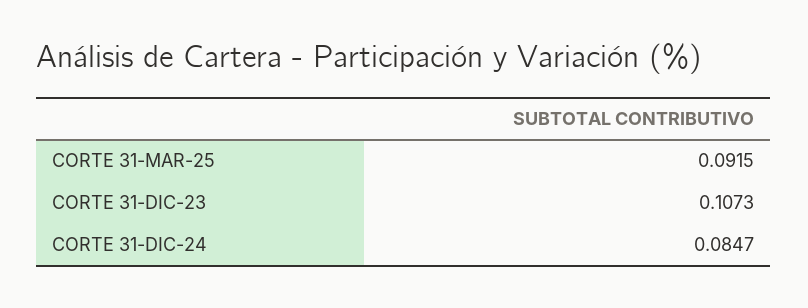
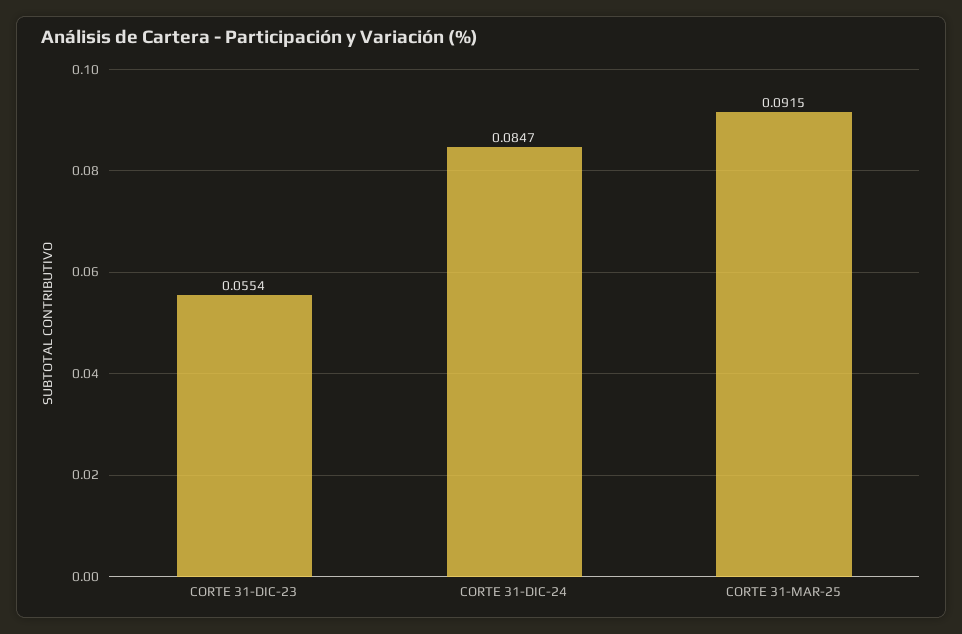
CORTE 31-DIC-23: 0.1073 -> 0.0554

